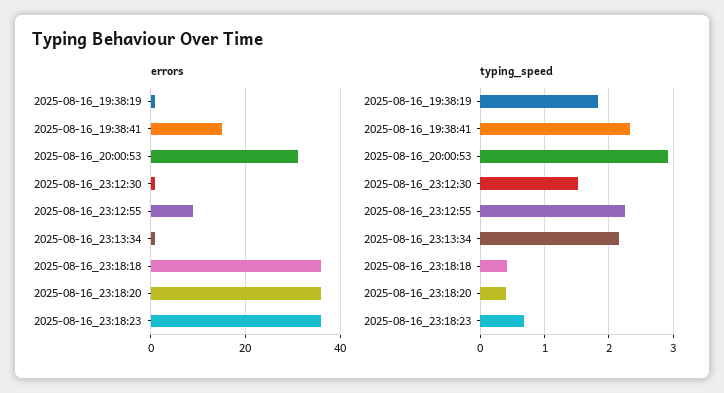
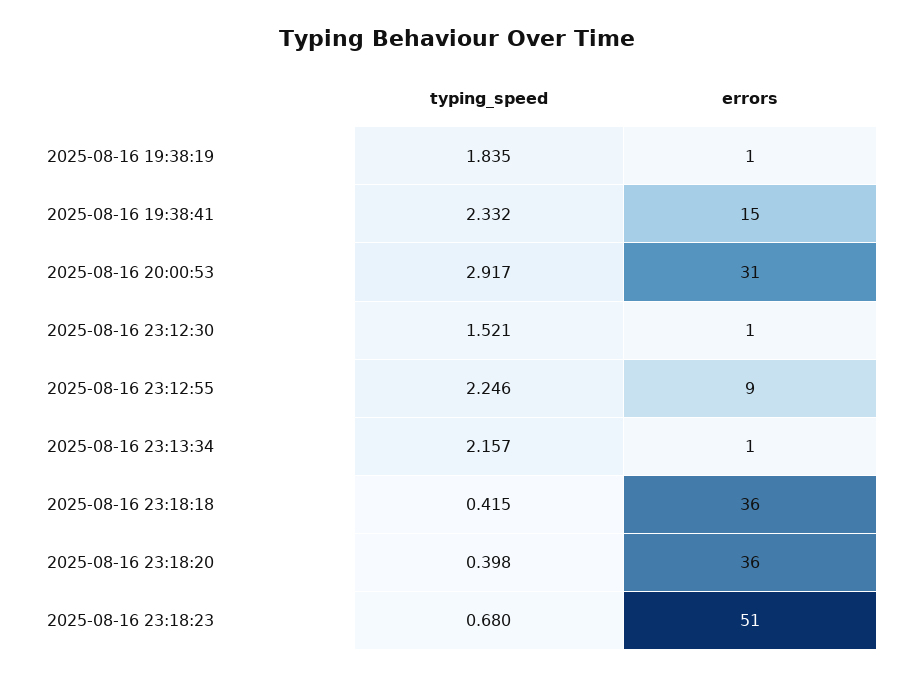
errors, 2025-08-16_23:18:23: 35 -> 51

